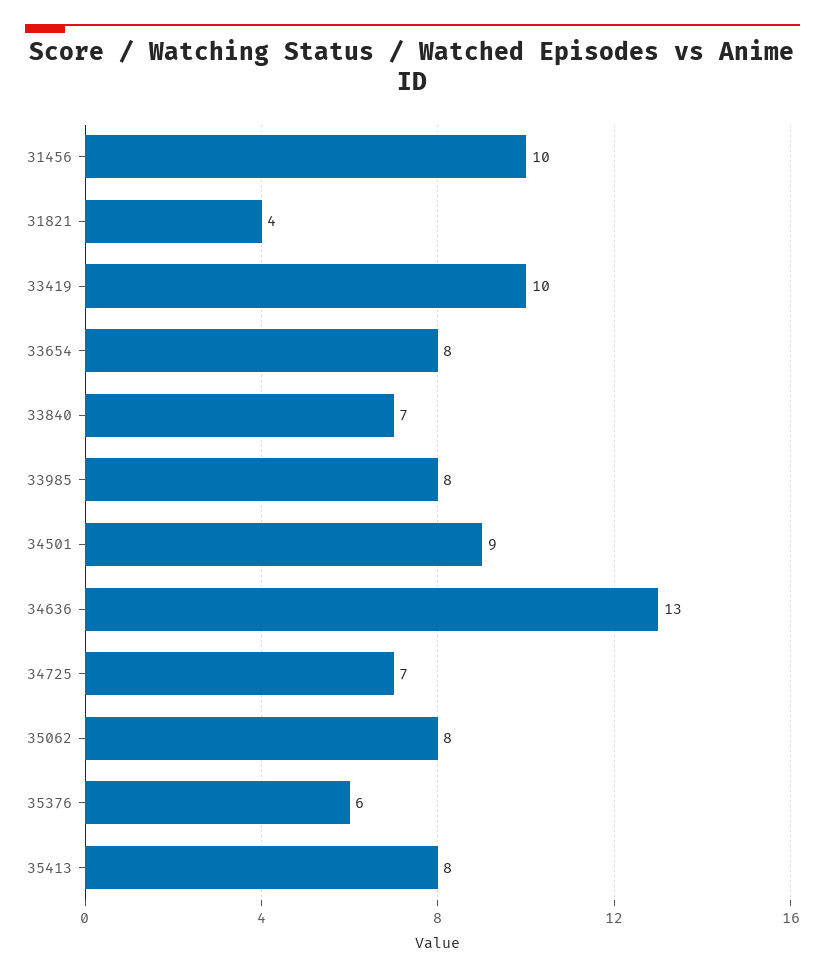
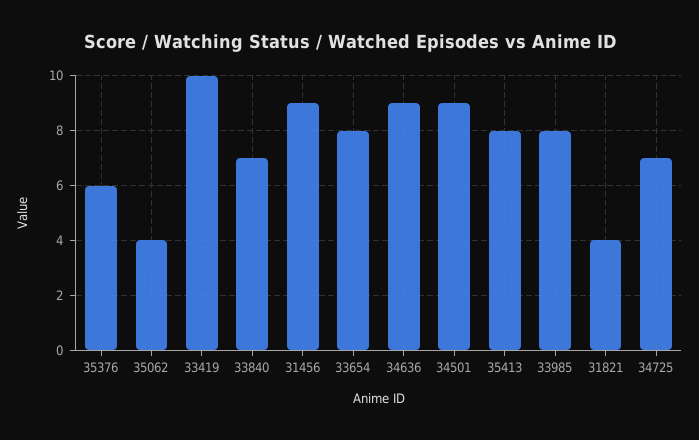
31456: 10 -> 9
34636: 13 -> 9
35062: 8 -> 4

